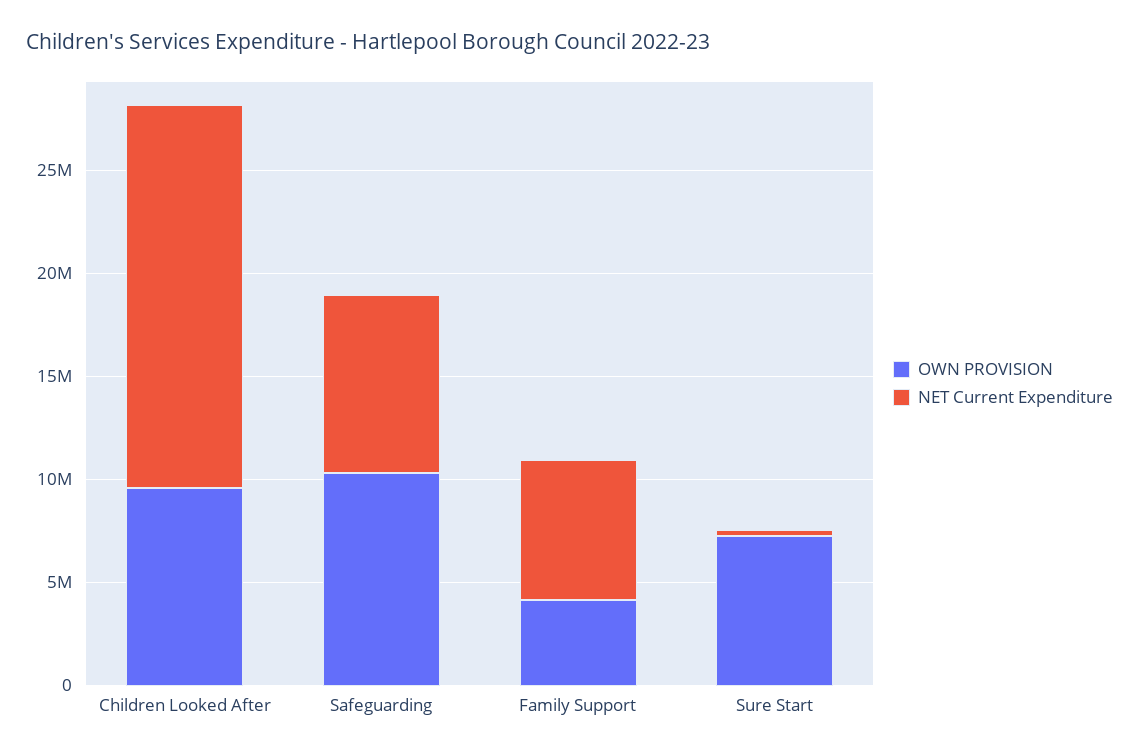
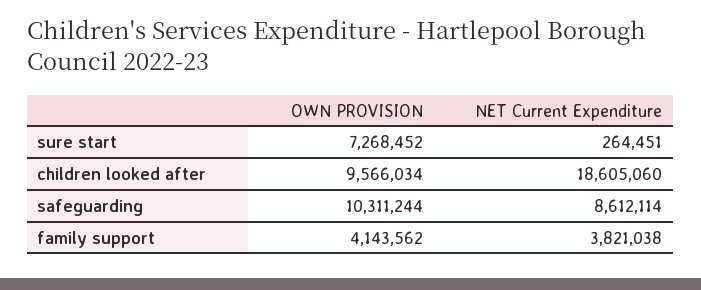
NET Current Expenditure, Family Support: 7000000 -> 3821038

